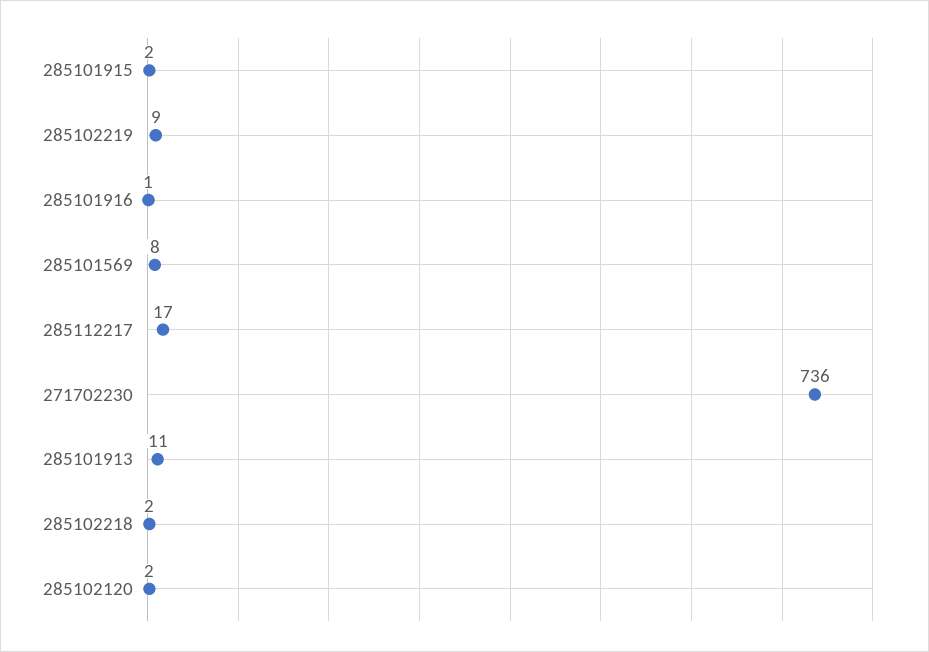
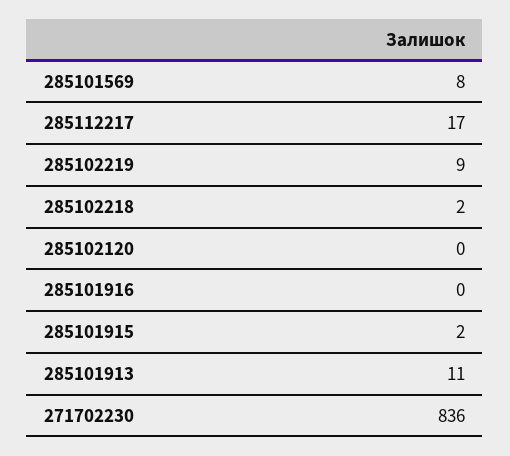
285101916: 1 -> 0
271702230: 736 -> 836
285102120: 2 -> 0

